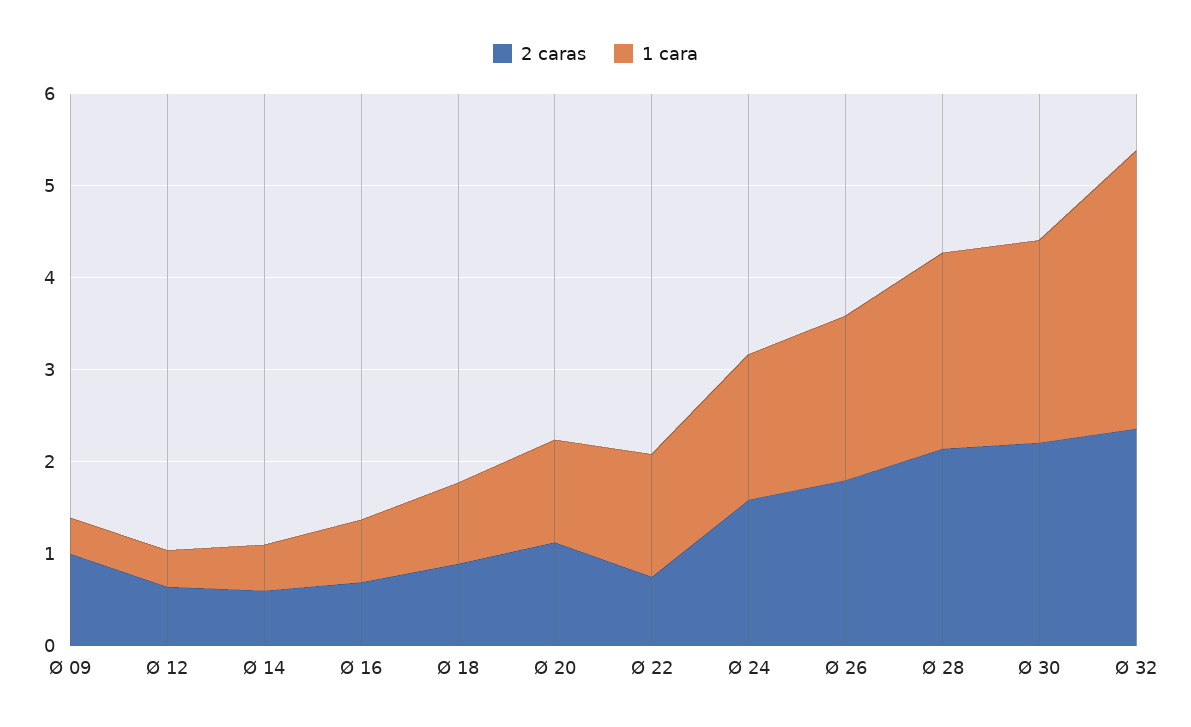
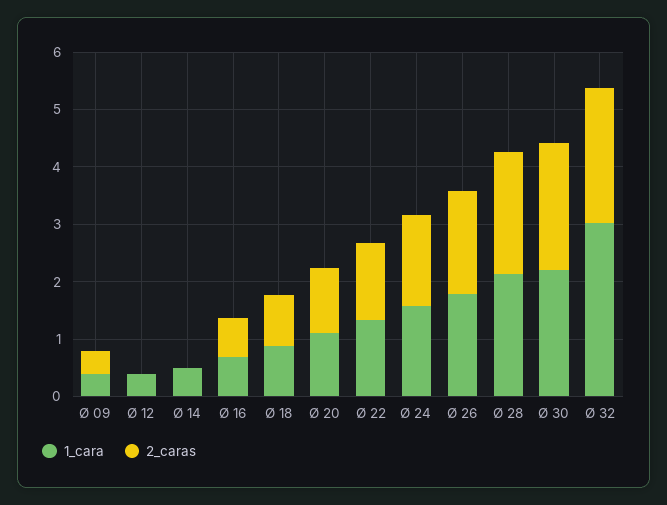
2 caras, Ø 09: 1 -> 0.4
2 caras, Ø 12: 0.6 -> 0
2 caras, Ø 14: 0.6 -> 0
2 caras, Ø 22: 0.8 -> 1.4

